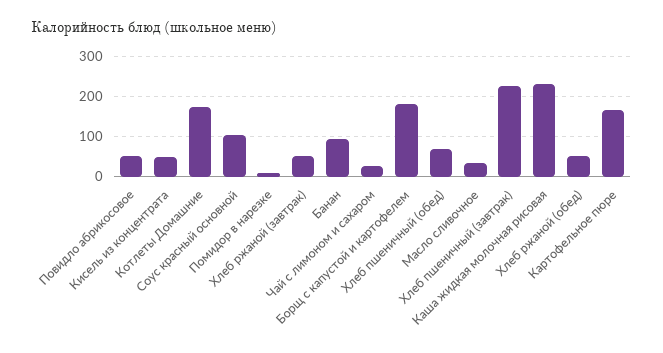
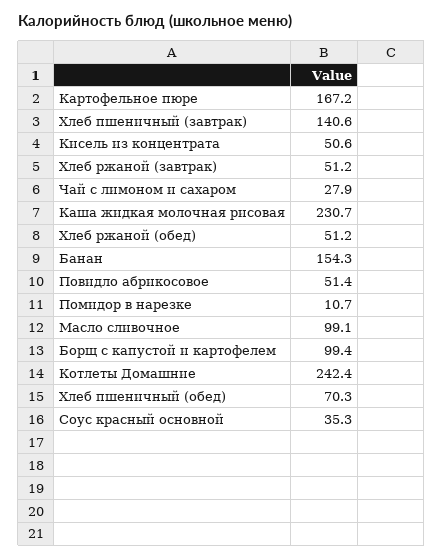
Котлеты Домашние: 180 -> 242.4
Соус красный основной: 100 -> 35.3
Банан: 100 -> 154.3
Борщ с капустой и картофелем: 180 -> 99.4
Масло сливочное: 40 -> 99.1
Хлеб пшеничный (завтрак): 220 -> 140.6

